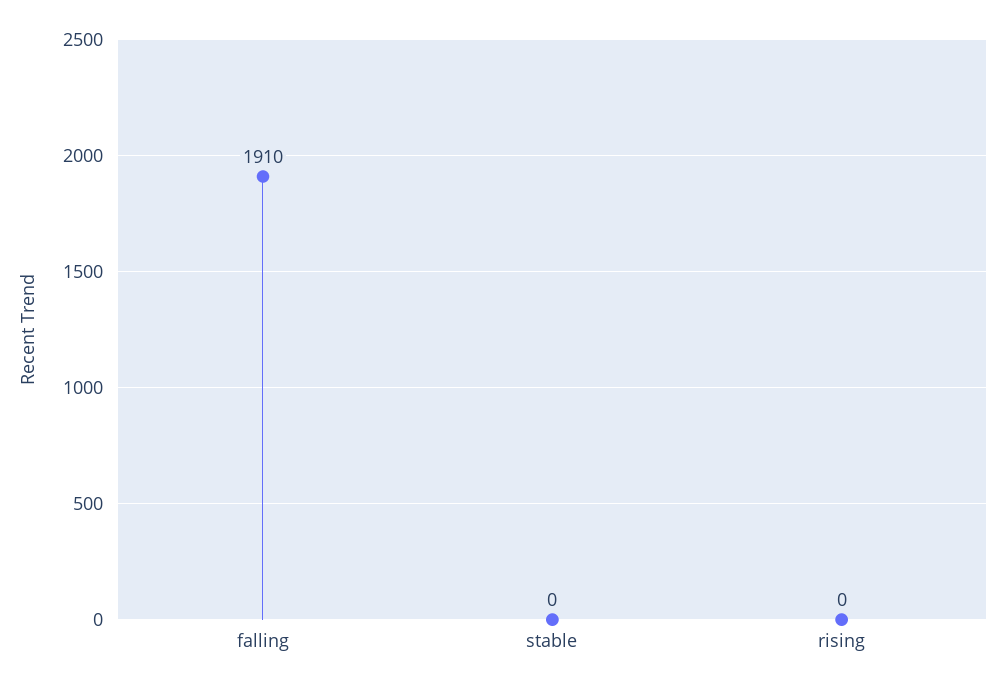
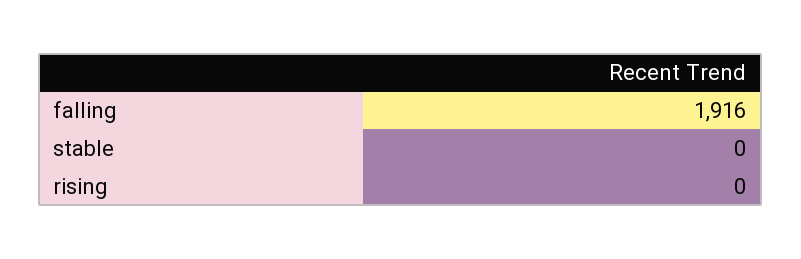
falling: 1910 -> 1916

